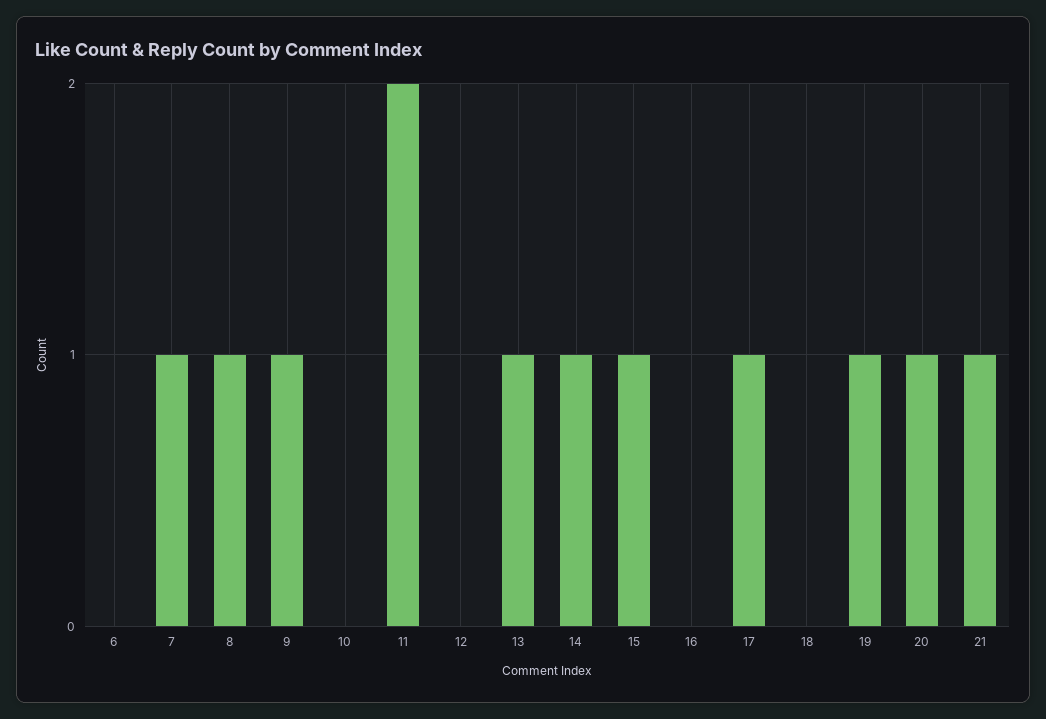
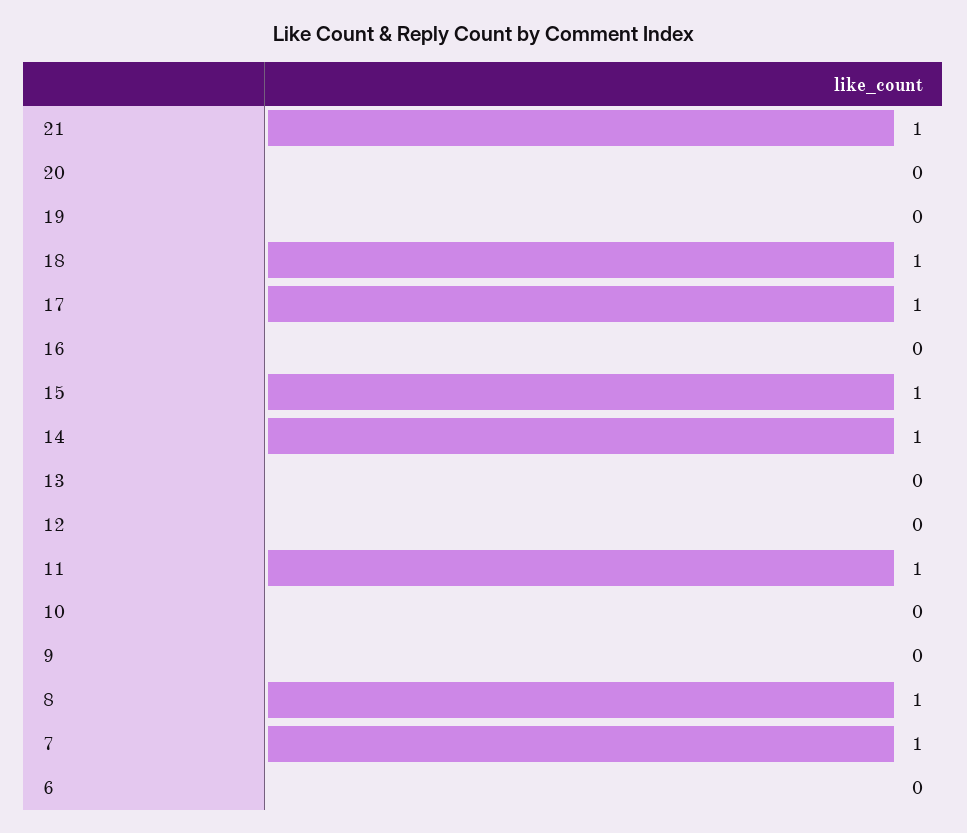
9: 1 -> 0
11: 2 -> 1
13: 1 -> 0
18: 0 -> 1
19: 1 -> 0
20: 1 -> 0

